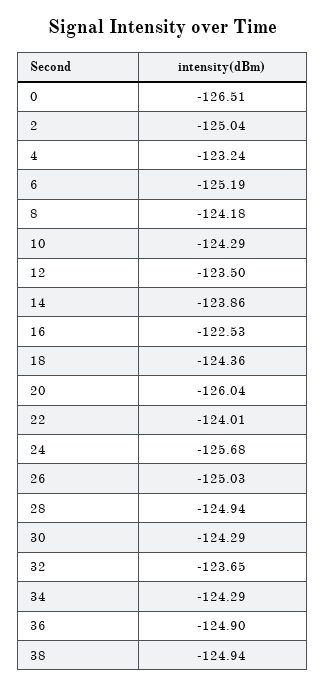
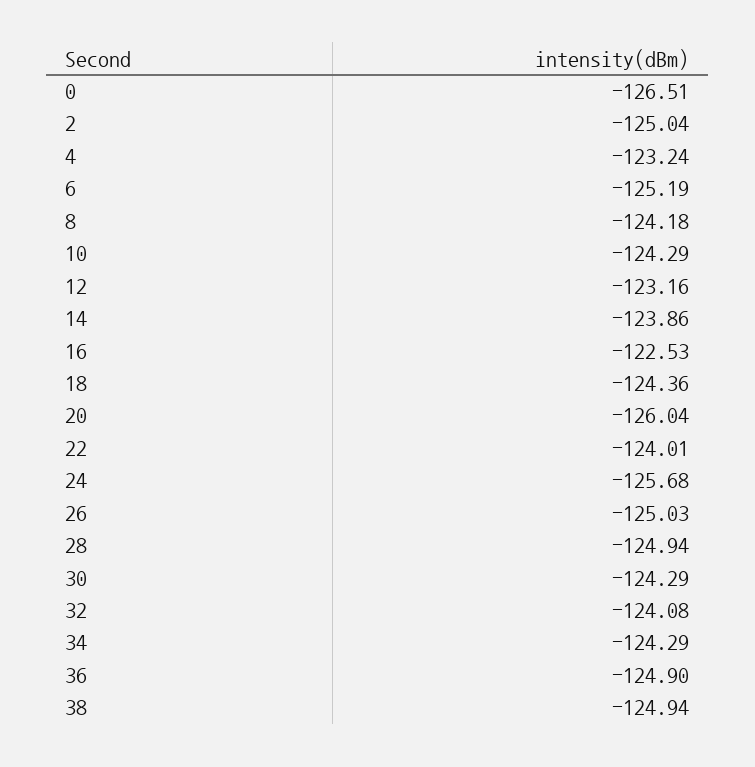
12: -123.5 -> -123.16
32: -123.65 -> -124.08

